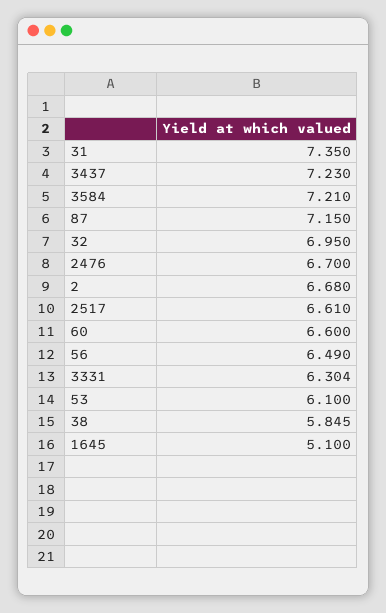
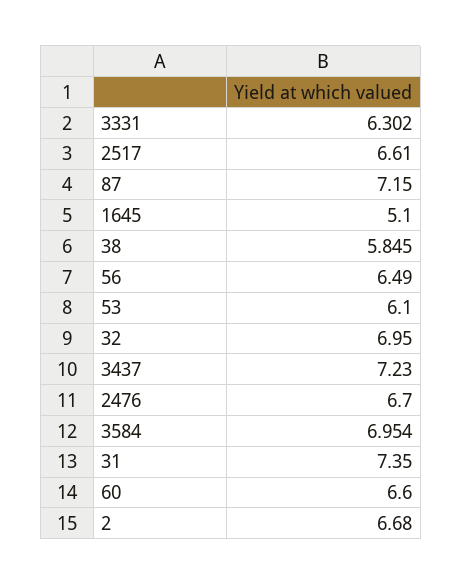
3584: 7.21 -> 6.954
3331: 6.304 -> 6.302

